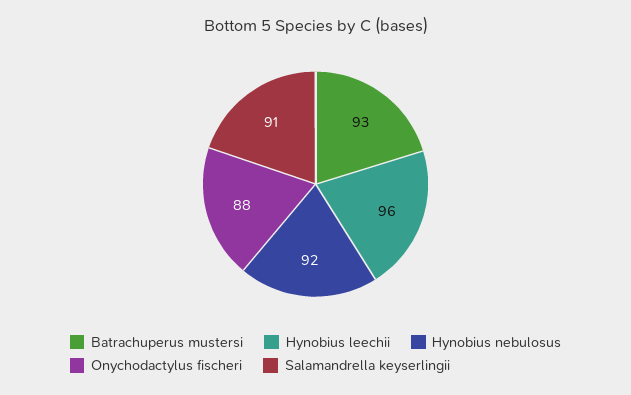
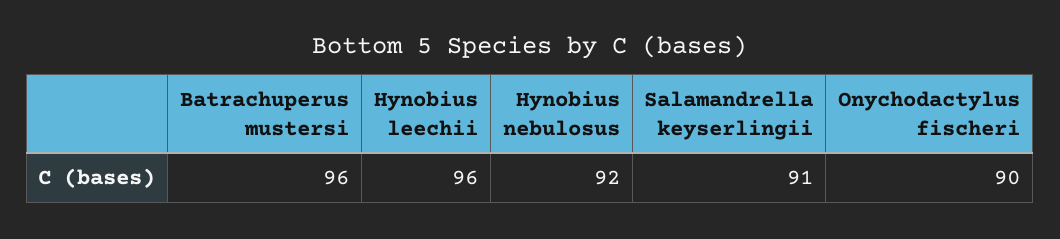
Batrachuperus mustersi: 93 -> 96
Onychodactylus fischeri: 88 -> 90

